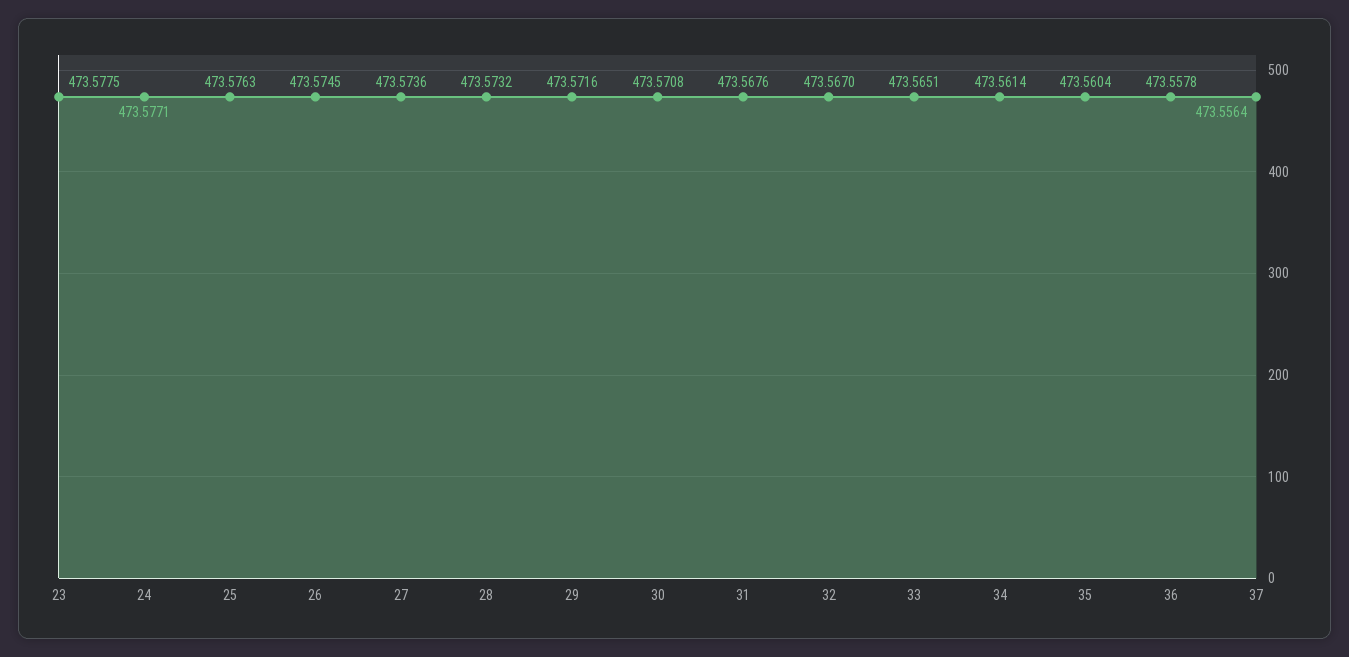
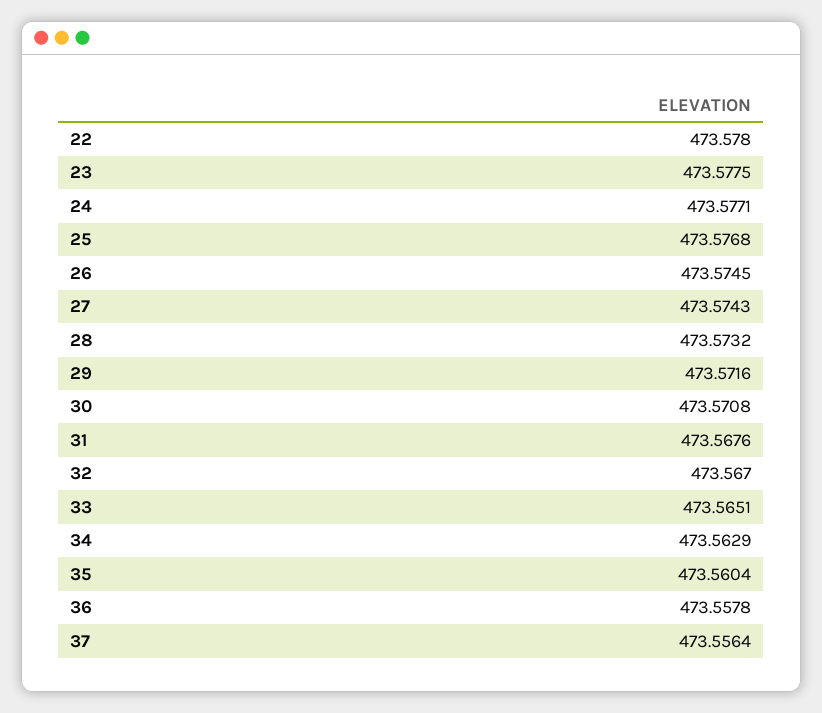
25: 473.5763 -> 473.5768
27: 473.5736 -> 473.5743
34: 473.5614 -> 473.5629
22: none -> 473.578

